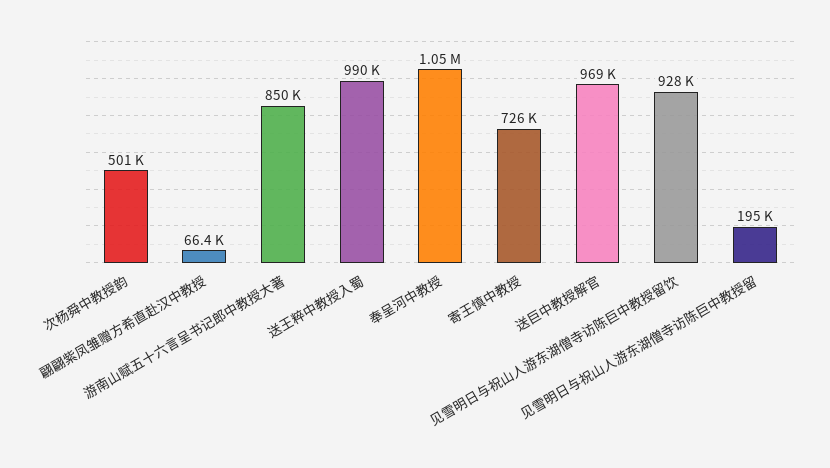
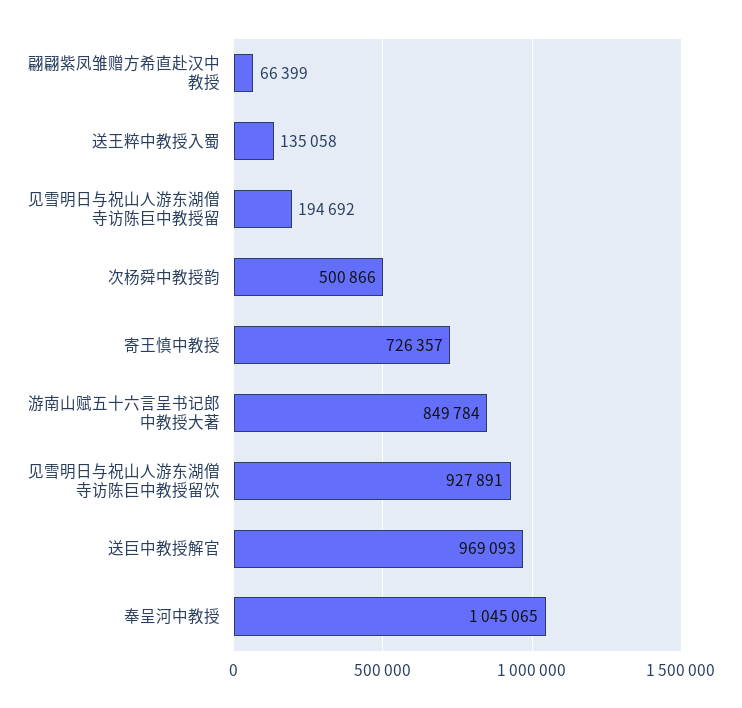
送王粹中教授入蜀: 990000 -> 135058

